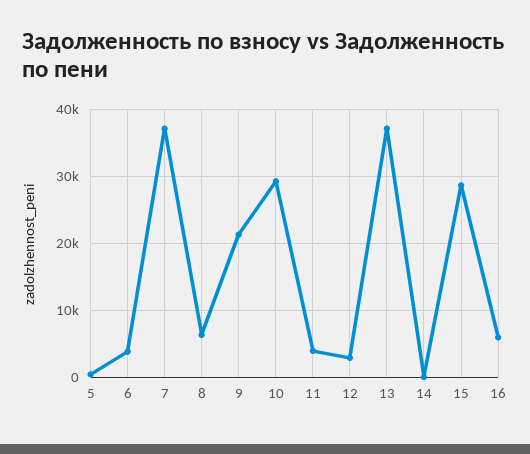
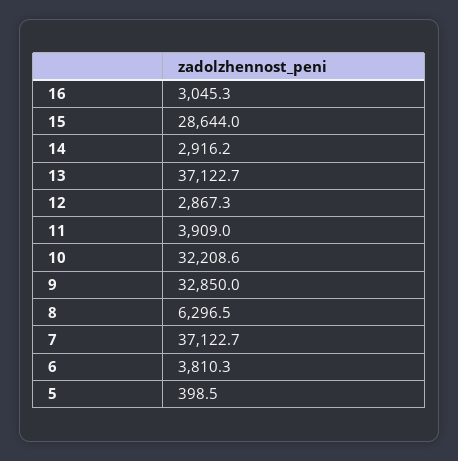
9: 21000 -> 32850
10: 29000 -> 32208.6
14: 0 -> 2916.2
16: 6000 -> 3045.3

